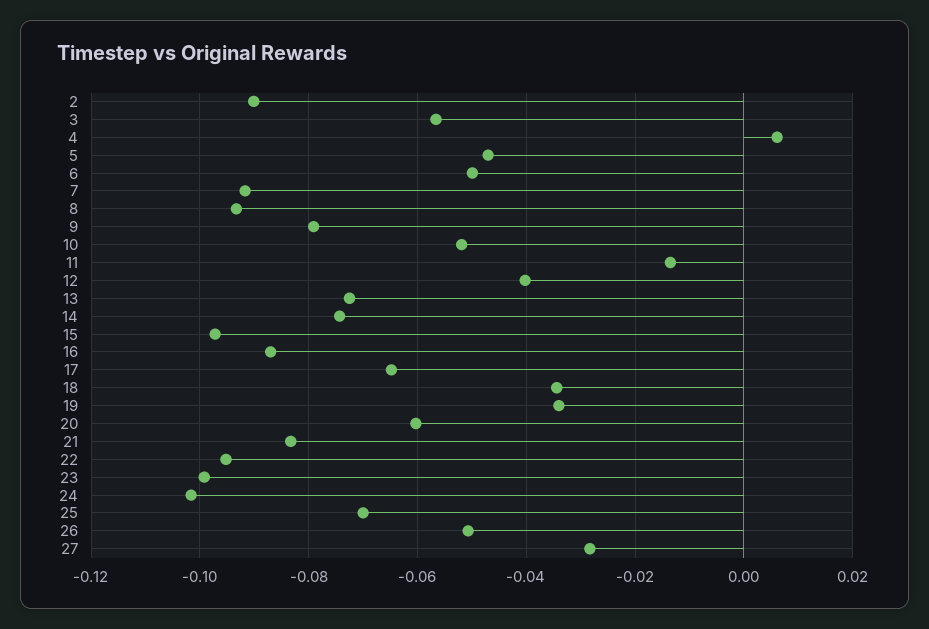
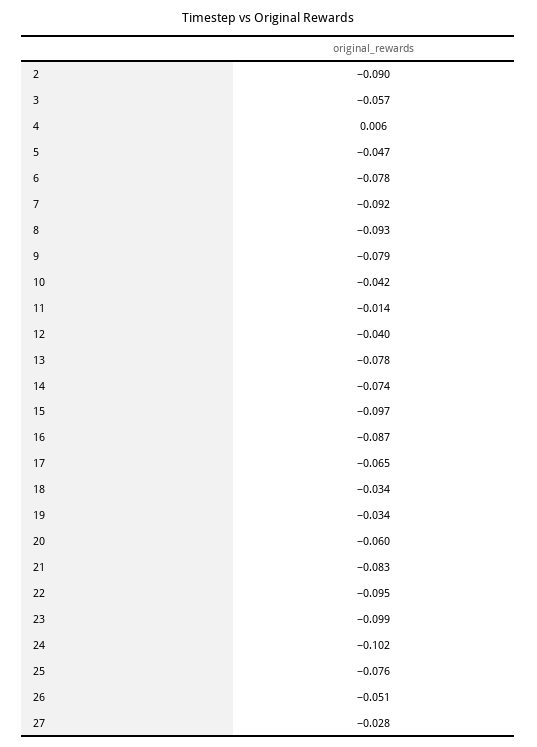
6: -0.05 -> -0.078
10: -0.052 -> -0.042
13: -0.072 -> -0.078
25: -0.07 -> -0.076

